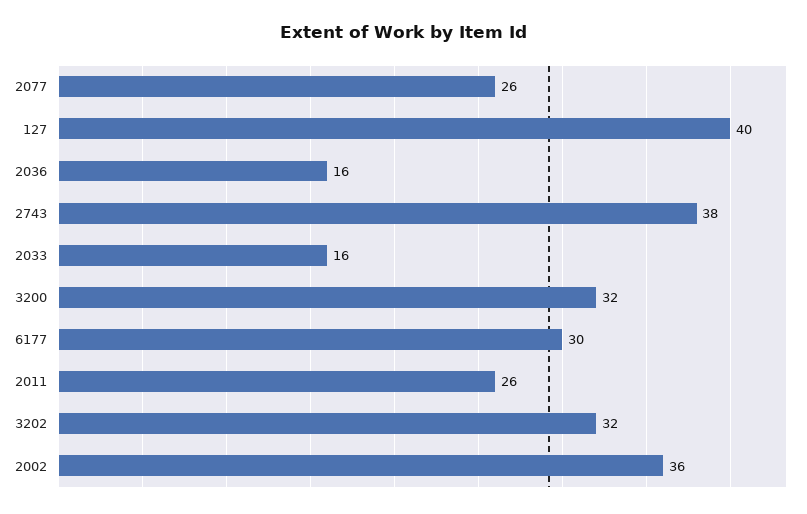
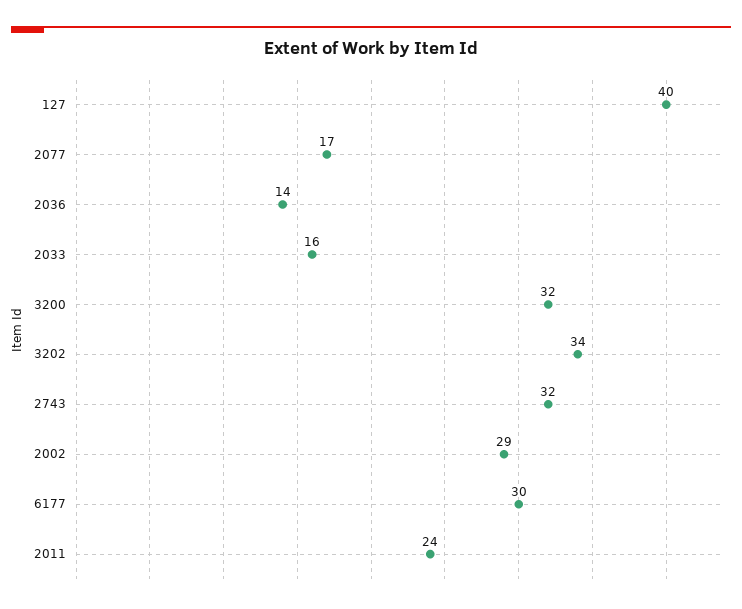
2077: 26 -> 17
2036: 16 -> 14
2743: 38 -> 32
2011: 26 -> 24
3202: 32 -> 34
2002: 36 -> 29

